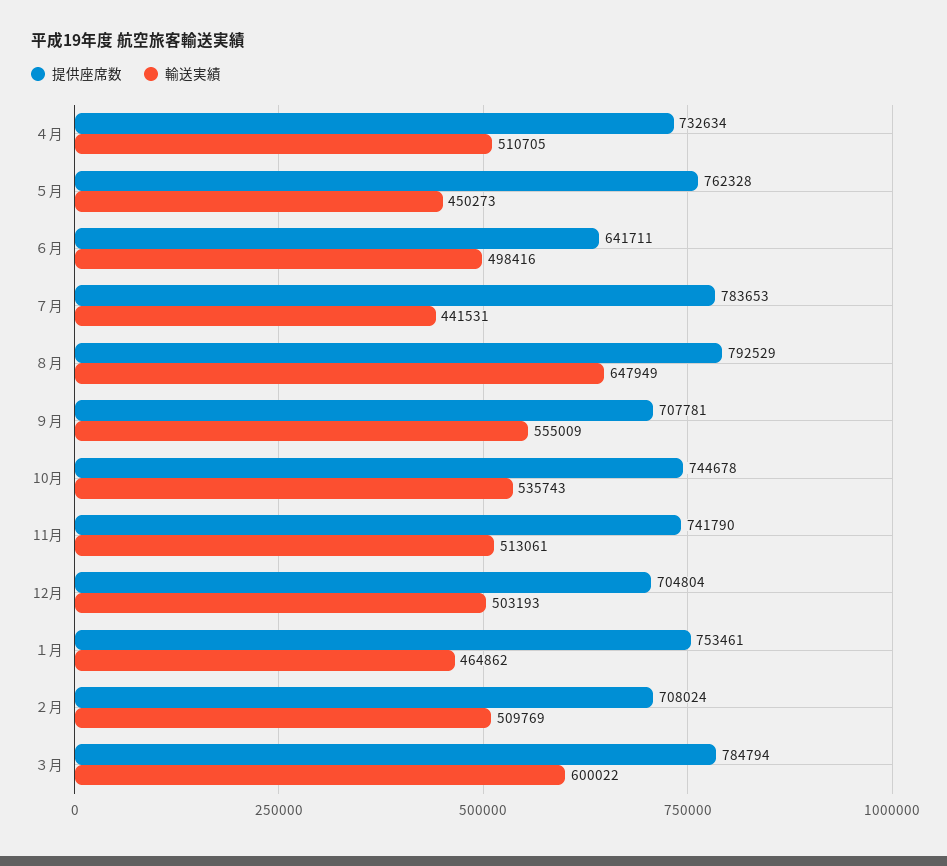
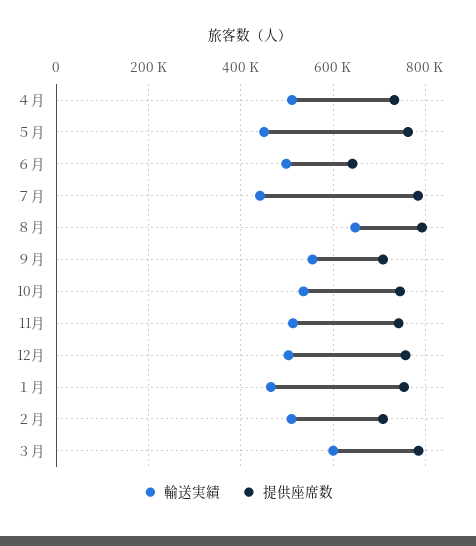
提供座席数, 12月: 704804 -> 760000

